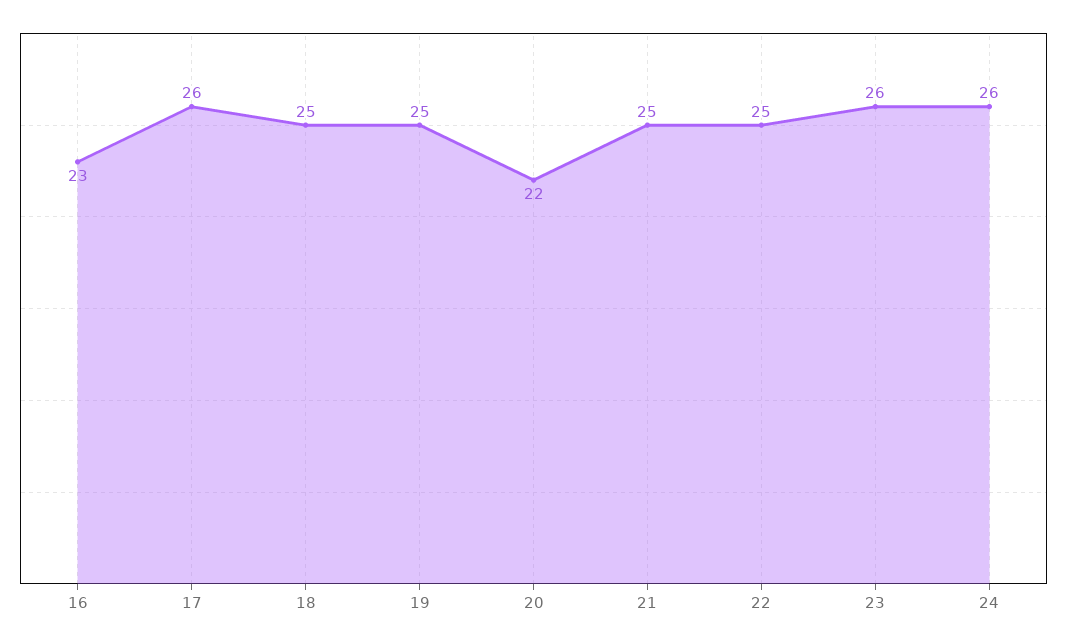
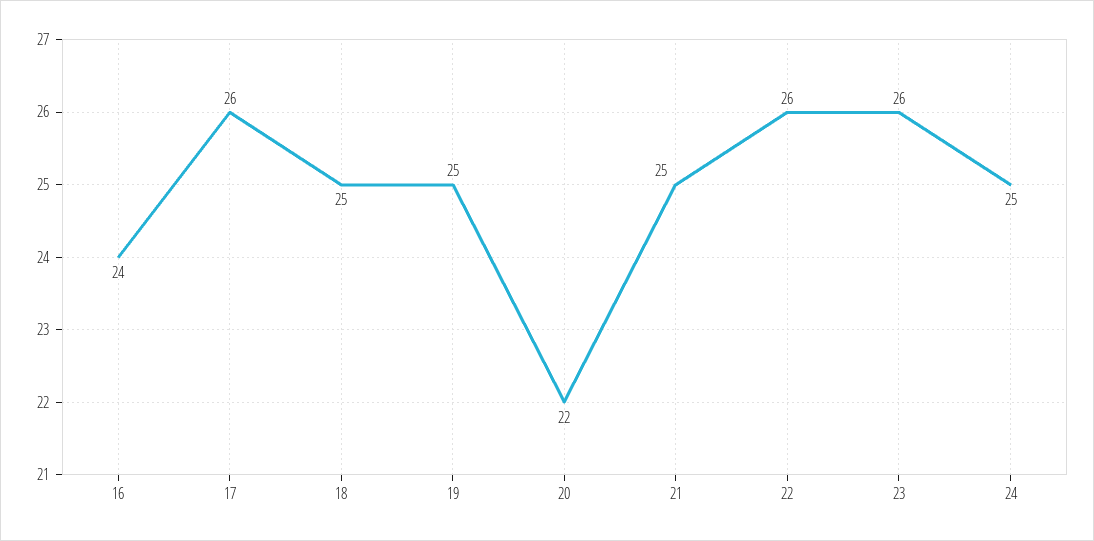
16: 23 -> 24
22: 25 -> 26
24: 26 -> 25

